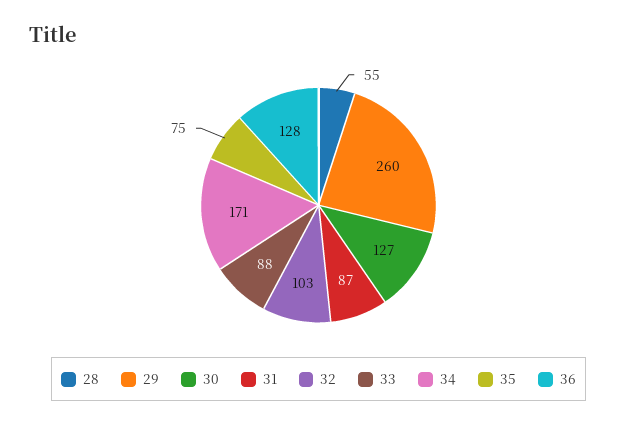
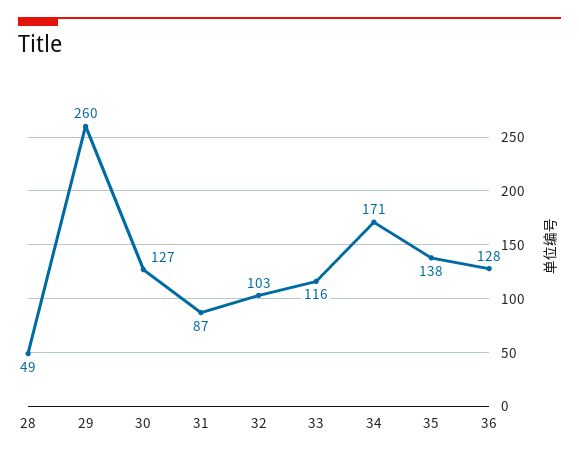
28: 55 -> 49
33: 88 -> 116
35: 75 -> 138

